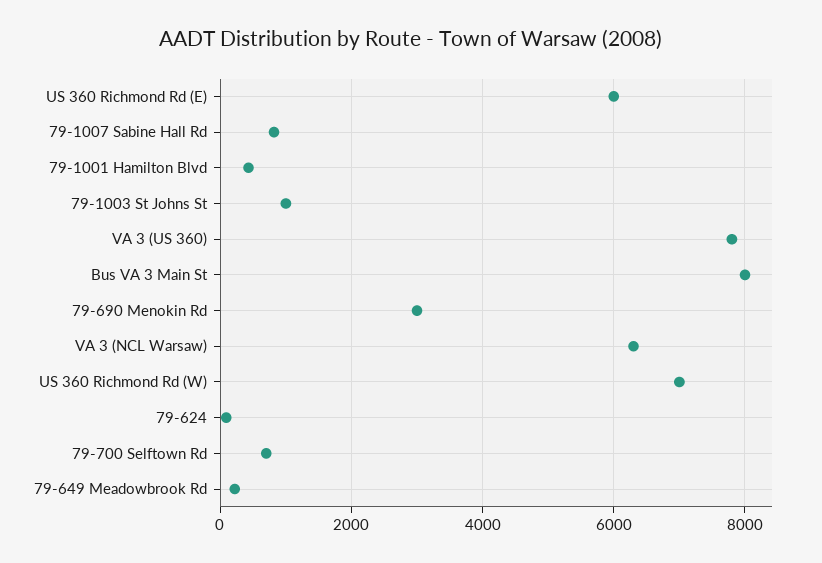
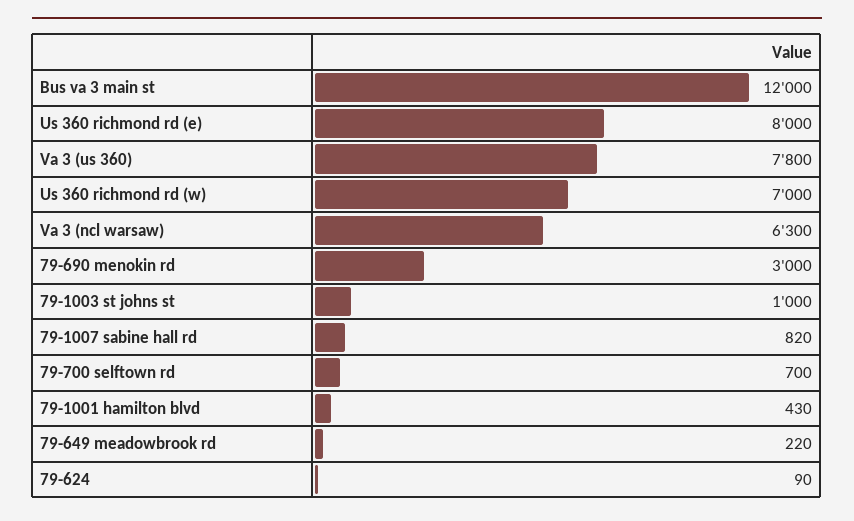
US 360 Richmond Rd (E): 6000 -> 8000
Bus VA 3 Main St: 8000 -> 12000

